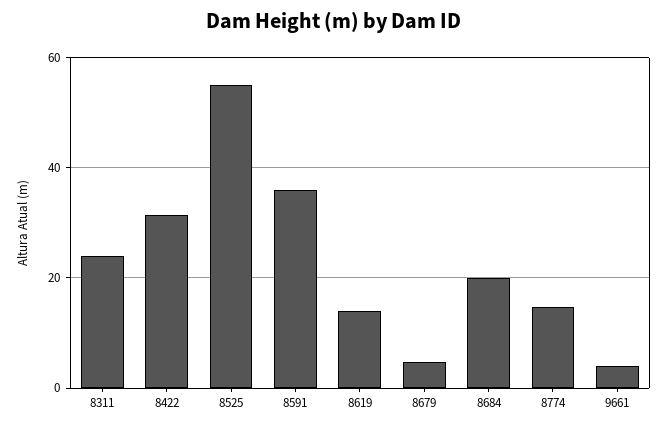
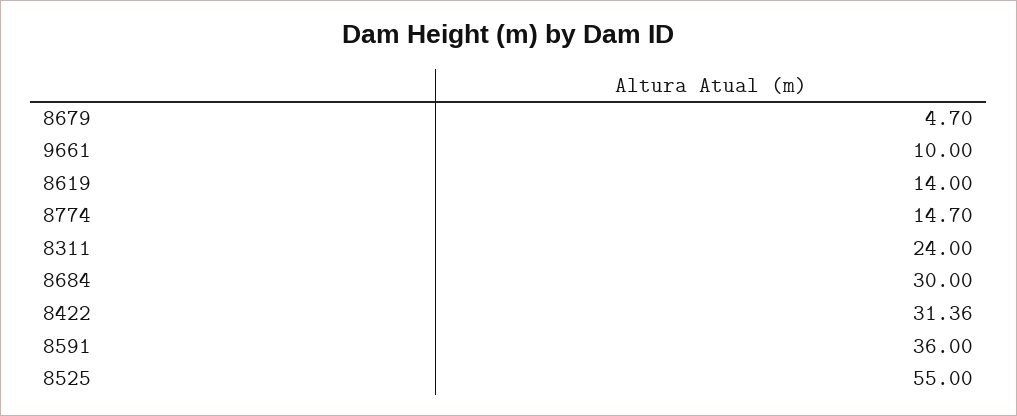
8684: 20 -> 30
9661: 4 -> 10

